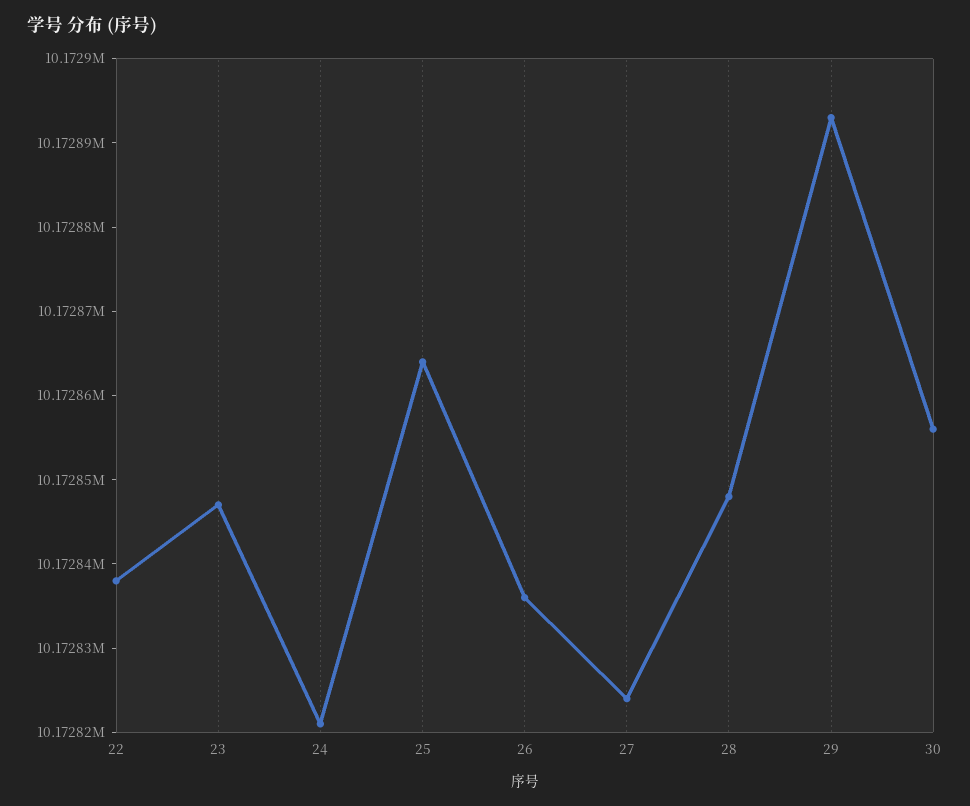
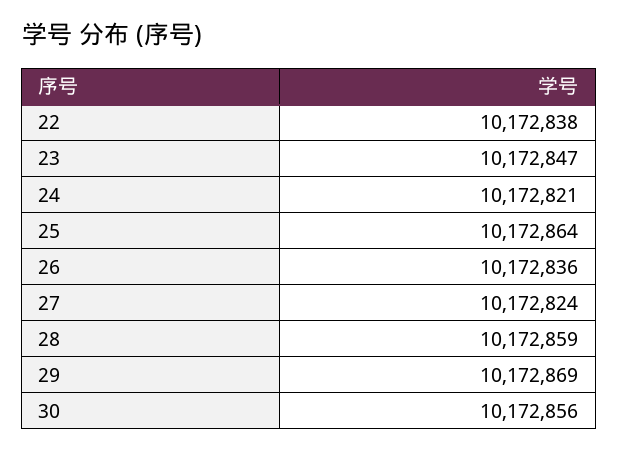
28: 10172848 -> 10172859
29: 10172893 -> 10172869

